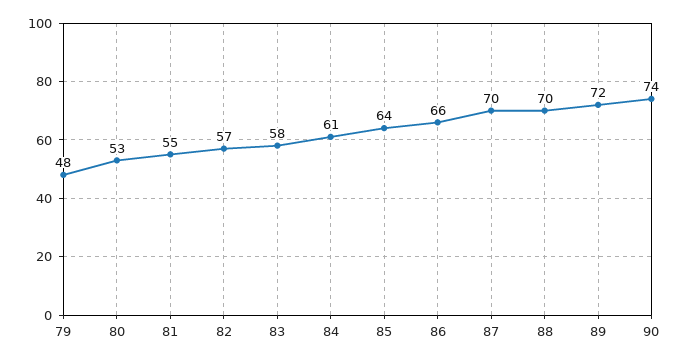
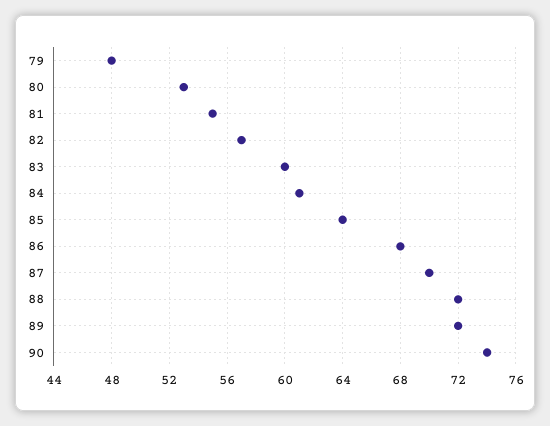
83: 58 -> 60
86: 66 -> 68
88: 70 -> 72

